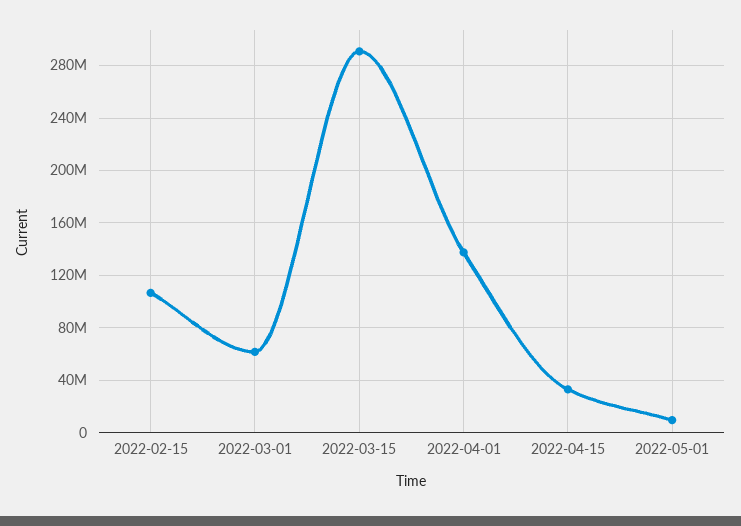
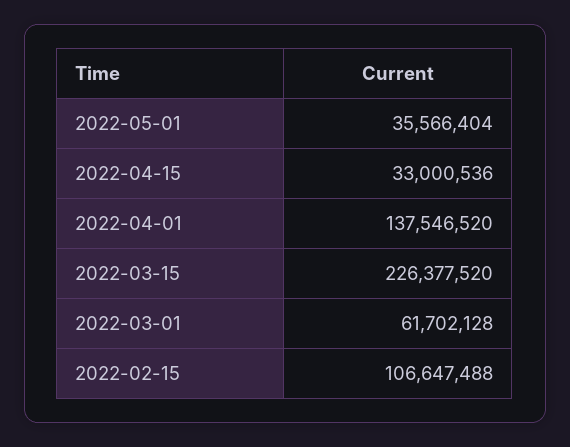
2022-03-15: 290000000 -> 226377520
2022-05-01: 10000000 -> 35566404

